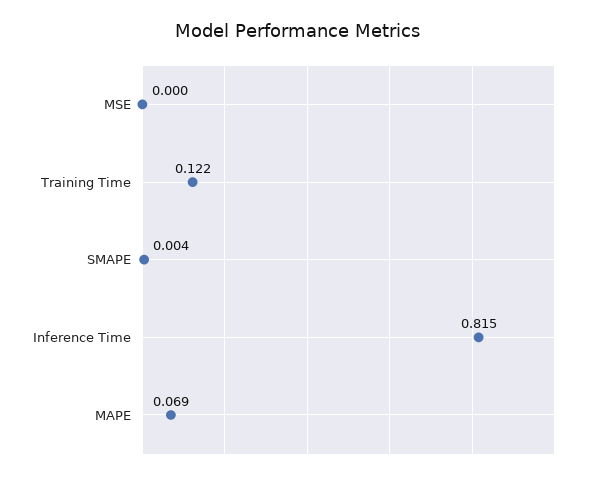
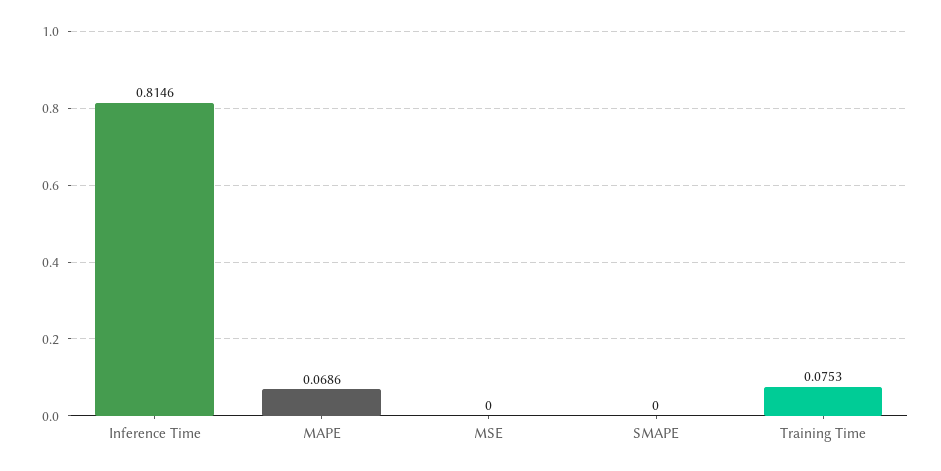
Training Time: 0.122 -> 0.0753
SMAPE: 0.004 -> 0

